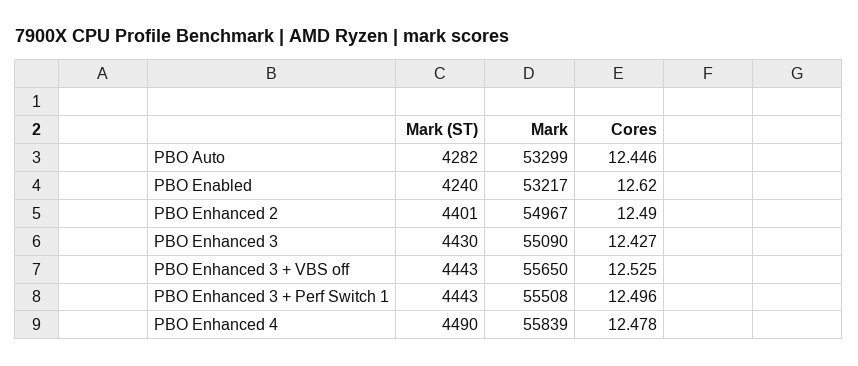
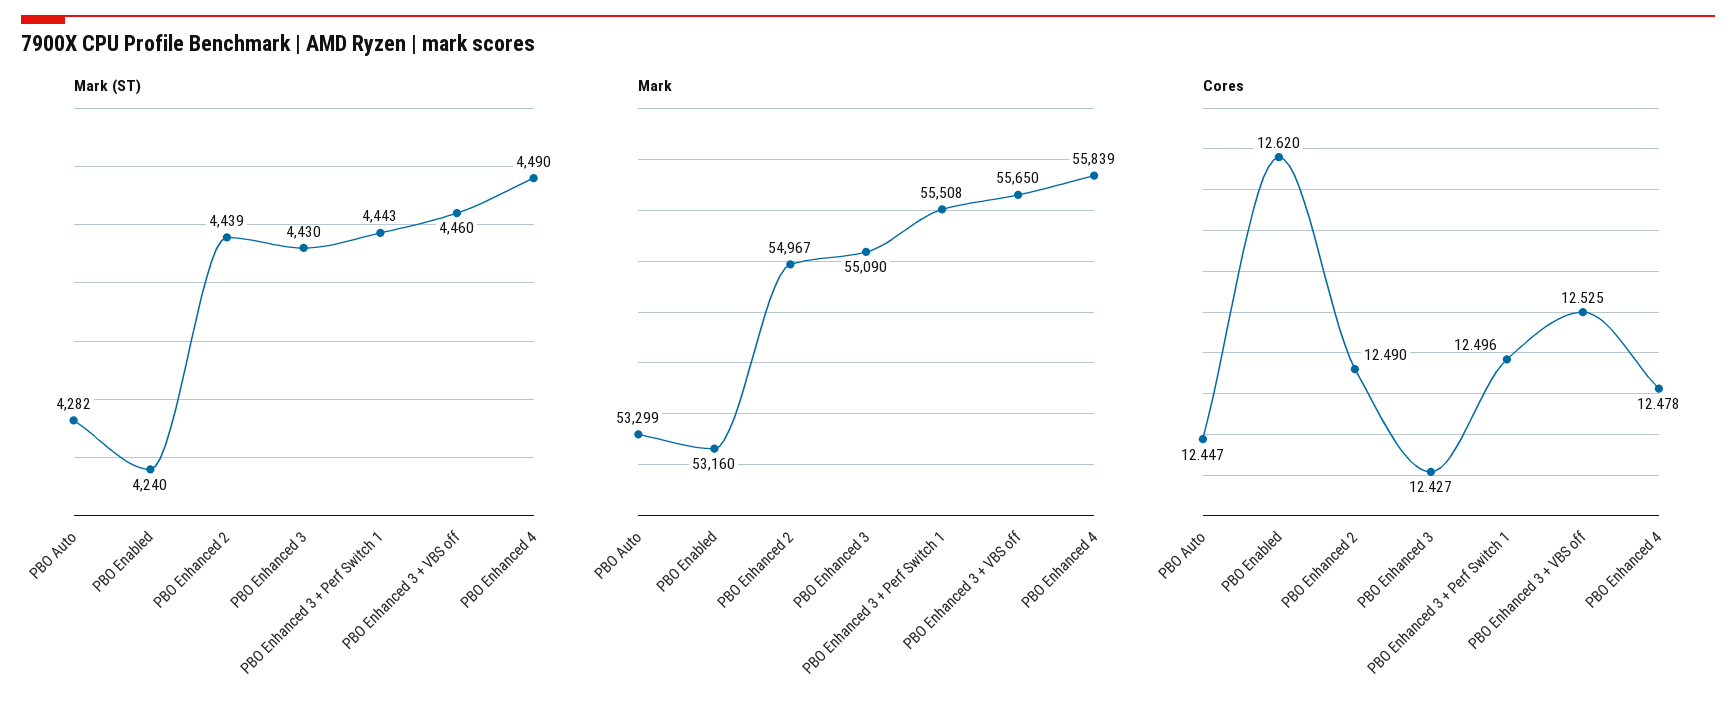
Cores, PBO Auto: 12.446 -> 12.447
Mark, PBO Enabled: 53217 -> 53160
Mark (ST), PBO Enhanced 2: 4401 -> 4439
Mark (ST), PBO Enhanced 3 + VBS off: 4443 -> 4460

